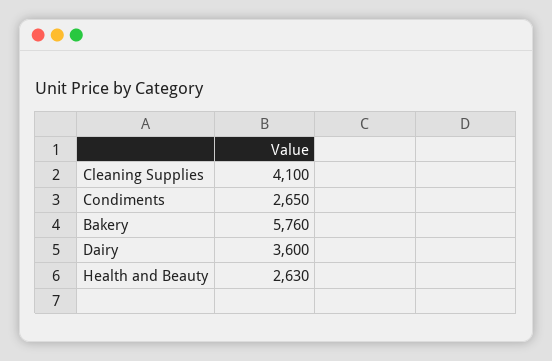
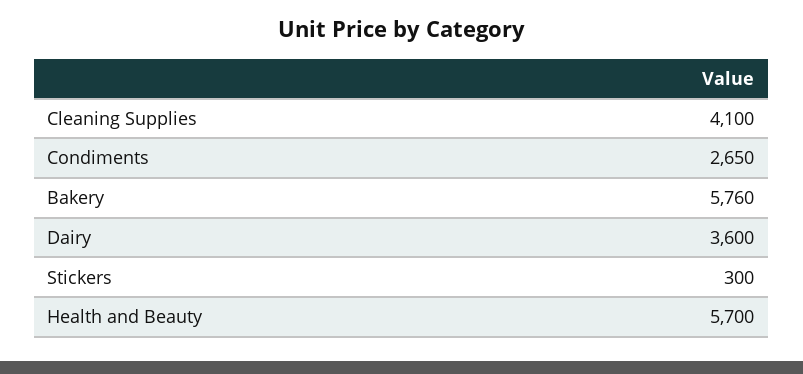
Health and Beauty: 2630 -> 5700
Stickers: none -> 300

